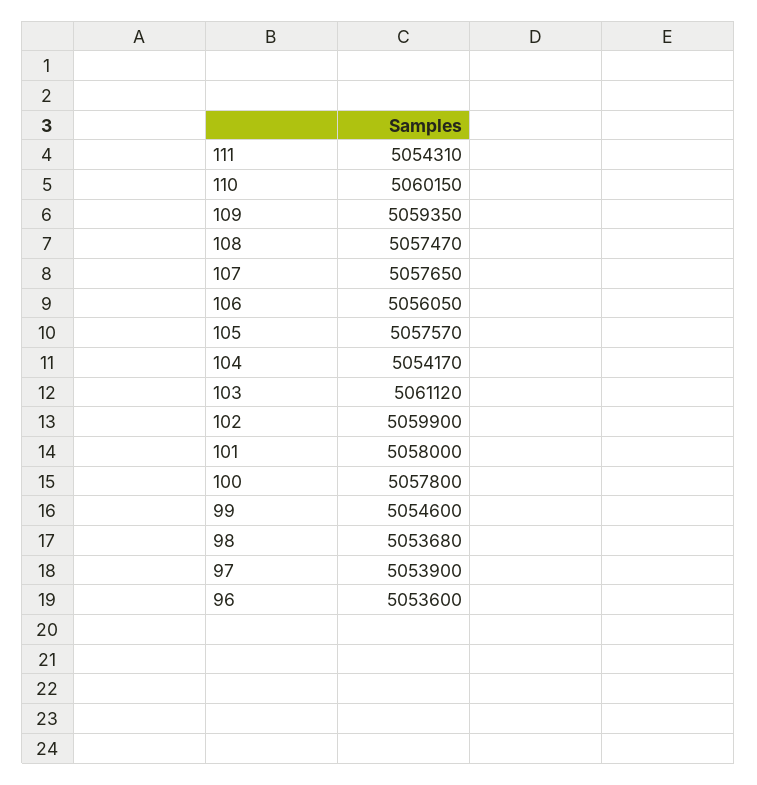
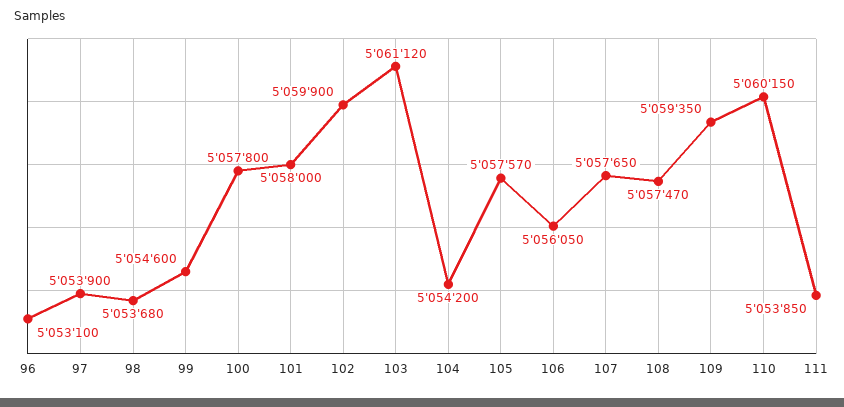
111: 5054310 -> 5053850
104: 5054170 -> 5054200
96: 5053600 -> 5053100

